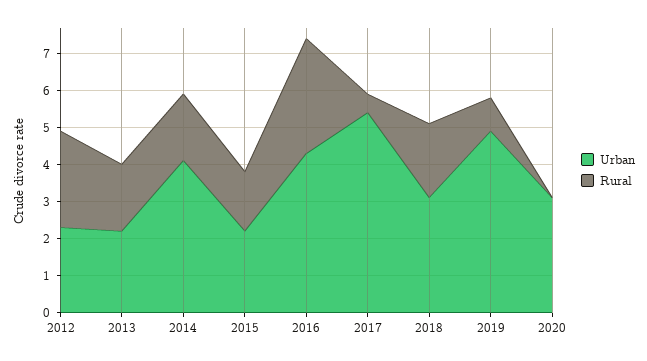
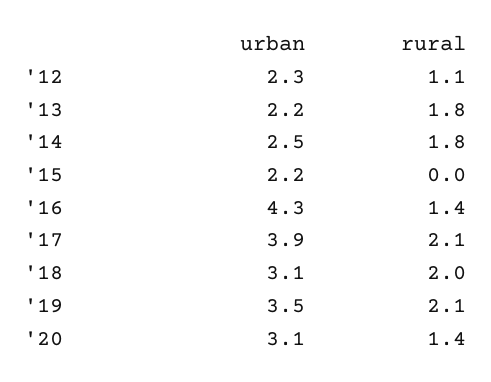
Rural, 2012: 2.5 -> 1.1
Urban, 2014: 4 -> 2.5
Rural, 2015: 1.5 -> 0
Rural, 2016: 3 -> 1.4
Urban, 2017: 5.5 -> 3.9
Rural, 2017: 0.5 -> 2.1
Urban, 2019: 5 -> 3.5
Rural, 2019: 1 -> 2.1
Rural, 2020: 0 -> 1.4

